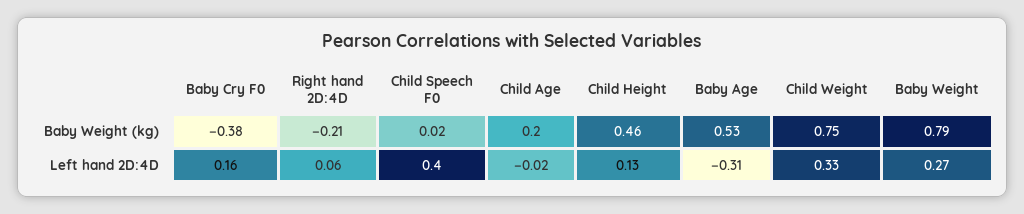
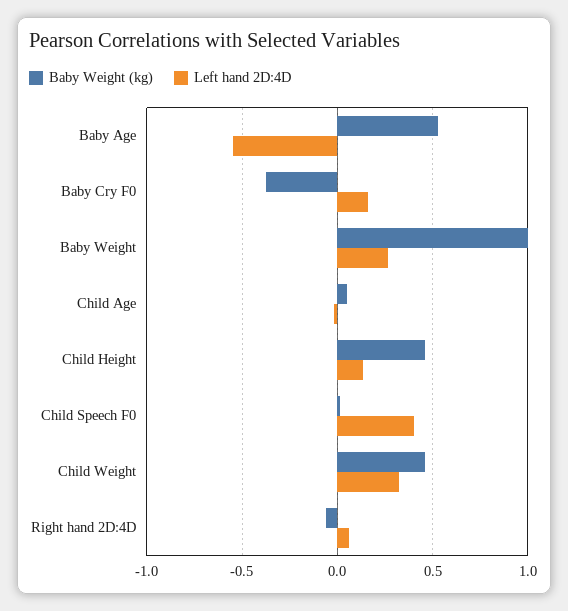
Baby Weight (kg), Right hand 2D:4D: -0.21 -> -0.05
Baby Weight (kg), Child Age: 0.2 -> 0.05
Baby Weight (kg), Child Weight: 0.75 -> 0.45
Baby Weight (kg), Baby Weight: 0.79 -> 1
Left hand 2D:4D, Baby Age: -0.31 -> -0.55

